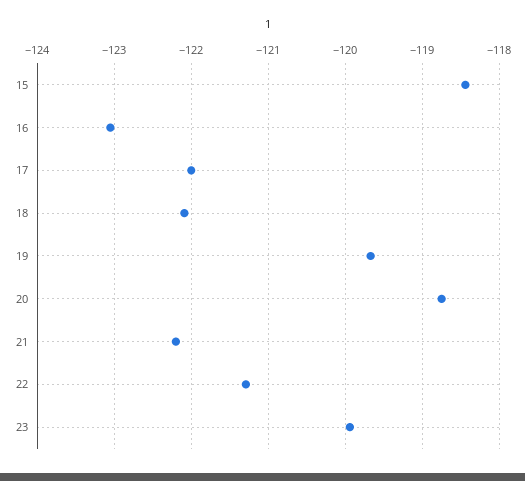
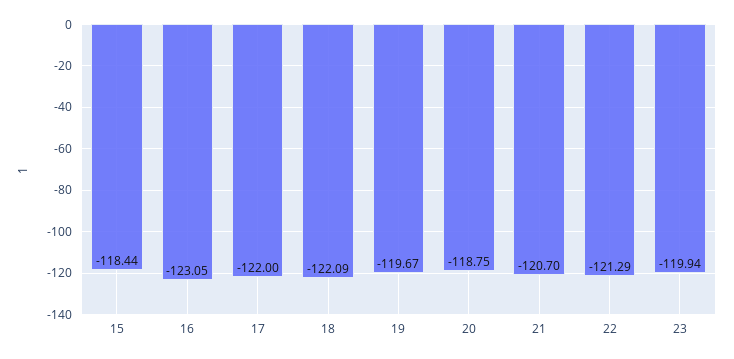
21: -122.2 -> -120.7

